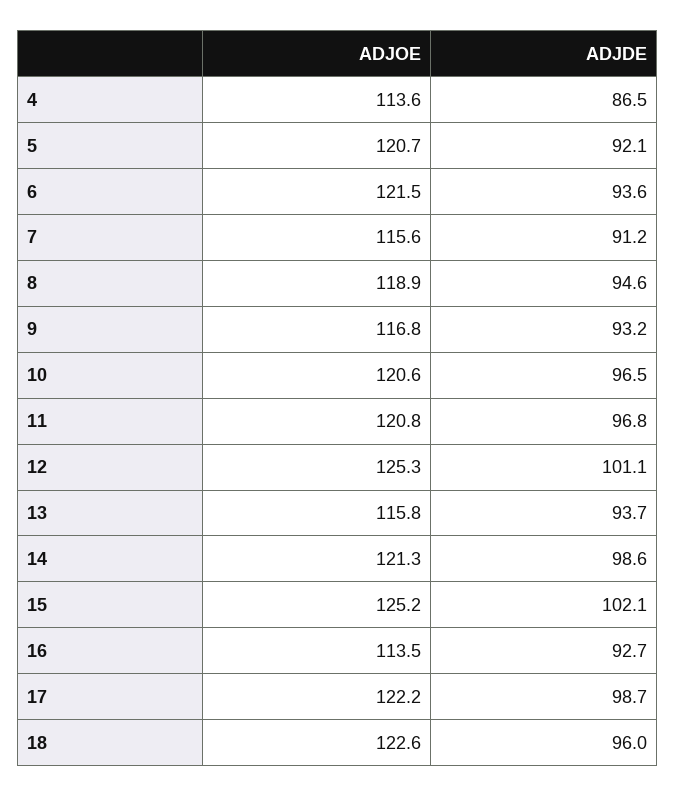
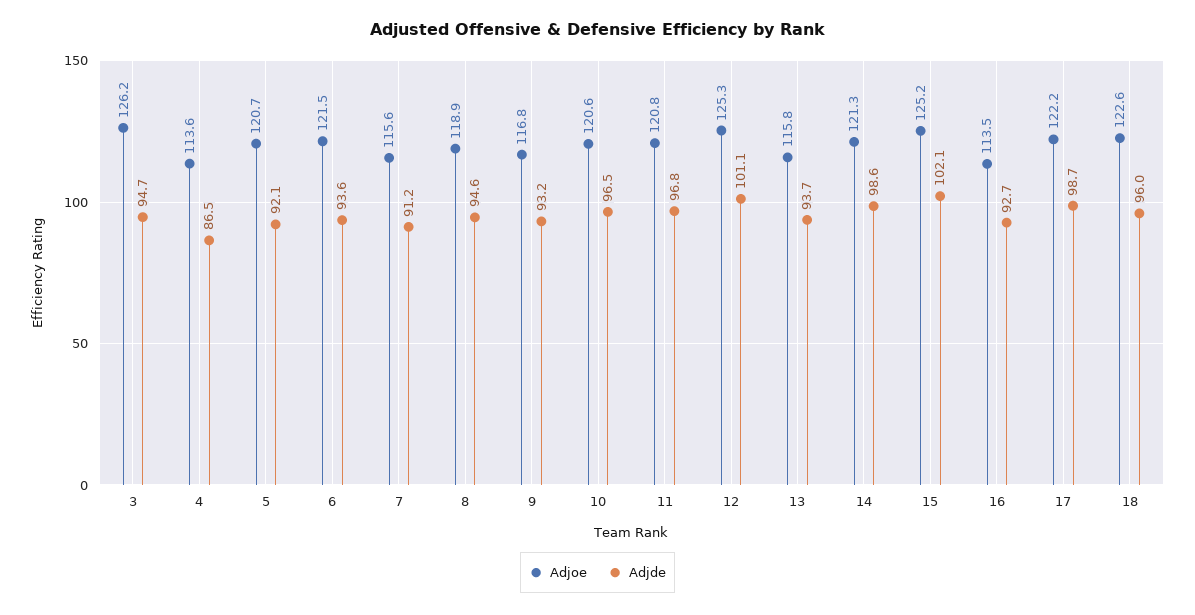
ADJOE, 3: none -> 126.2
ADJDE, 3: none -> 94.7

